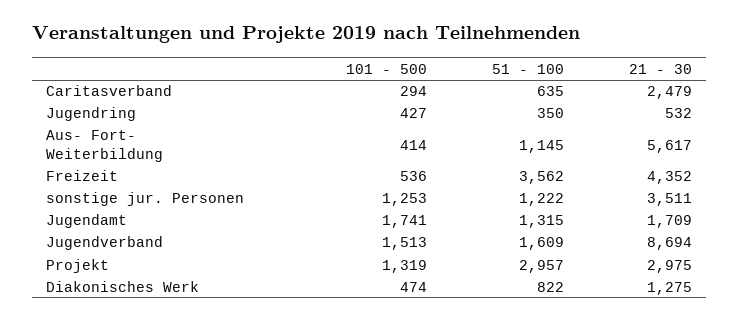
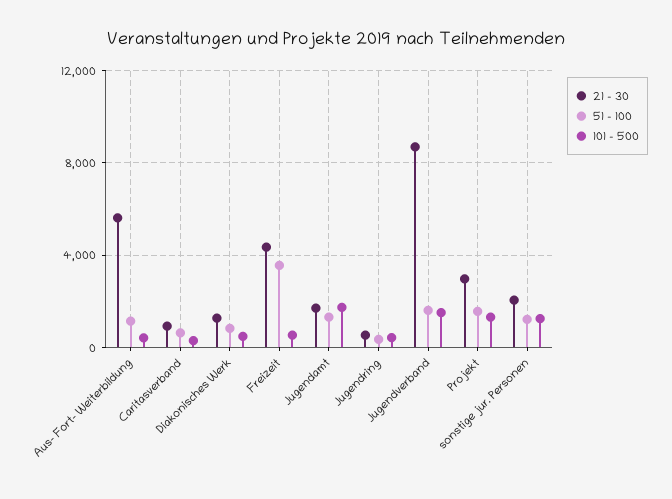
21 - 30, Caritasverband: 2479 -> 1000
21 - 30, sonstige jur. Personen: 3511 -> 2000
51 - 100, Projekt: 2957 -> 1500

